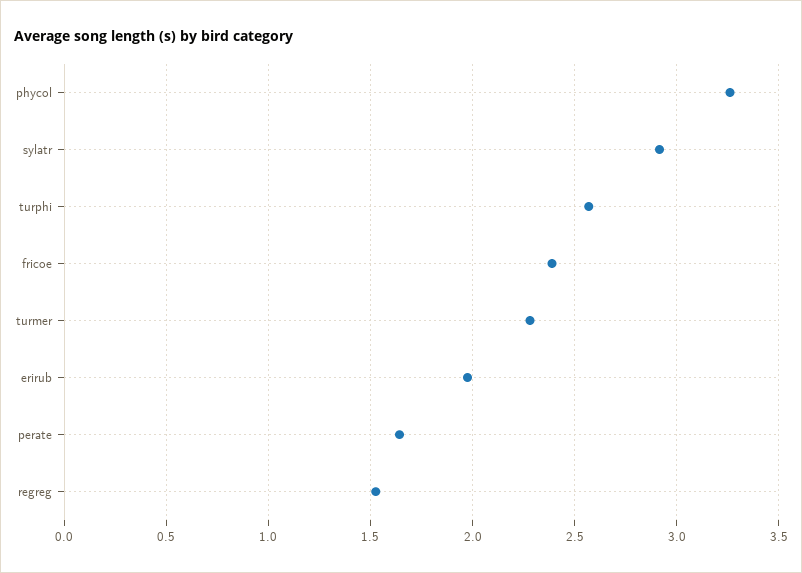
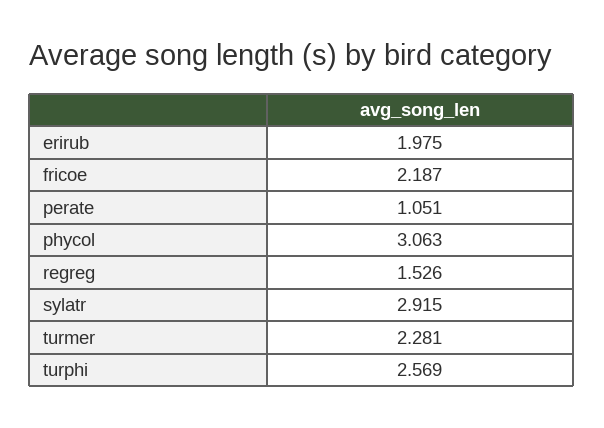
phycol: 3.25 -> 3.063
fricoe: 2.4 -> 2.187
perate: 1.65 -> 1.051

